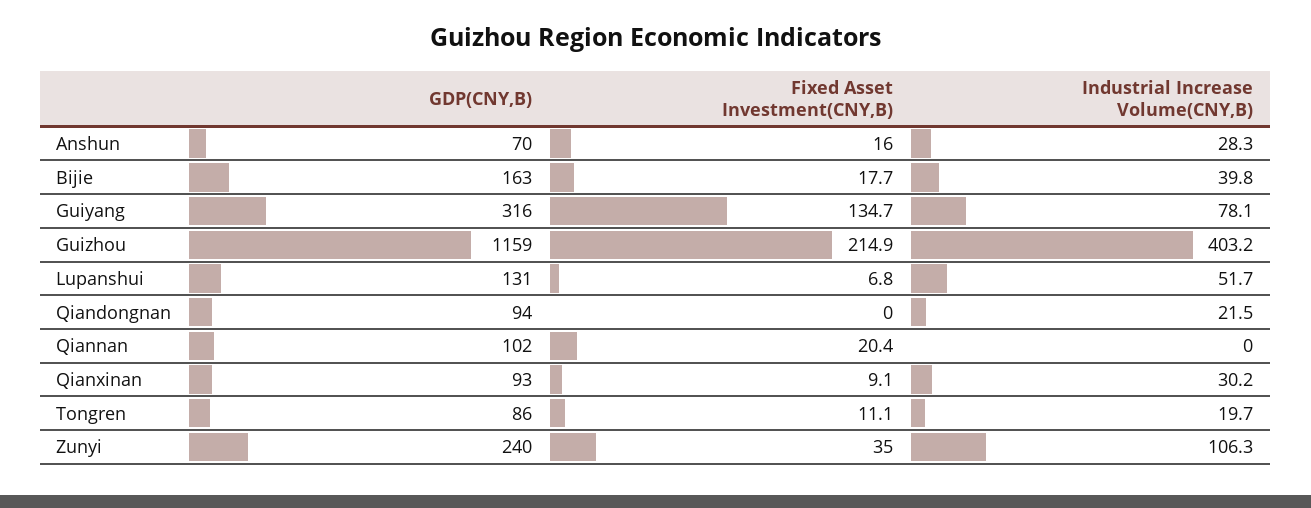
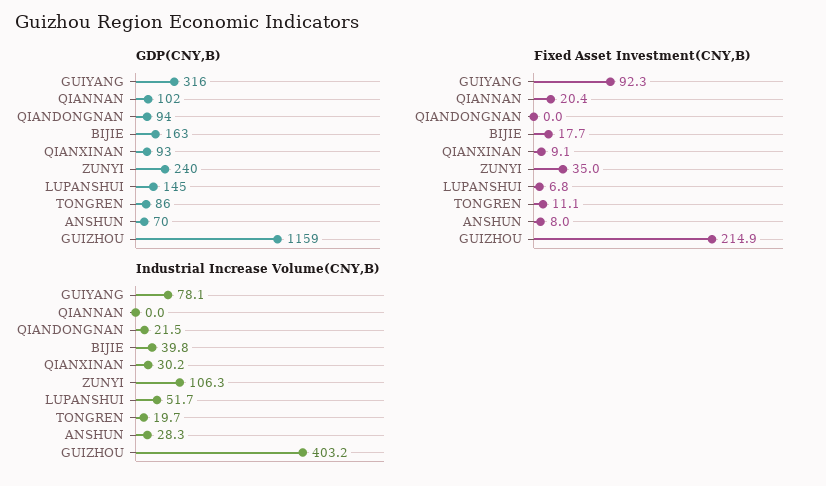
Fixed Asset Investment(CNY,B), Anshun: 16 -> 8
Fixed Asset Investment(CNY,B), Guiyang: 134.7 -> 92.3
GDP(CNY,B), Lupanshui: 131 -> 145

